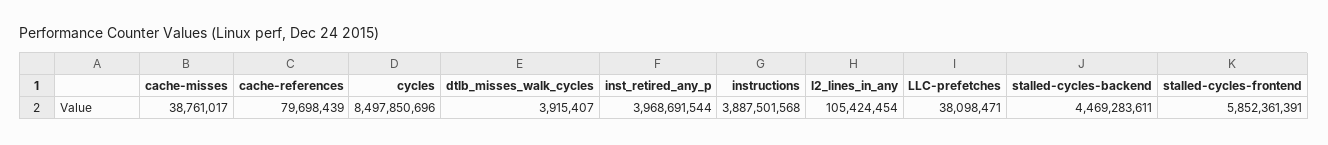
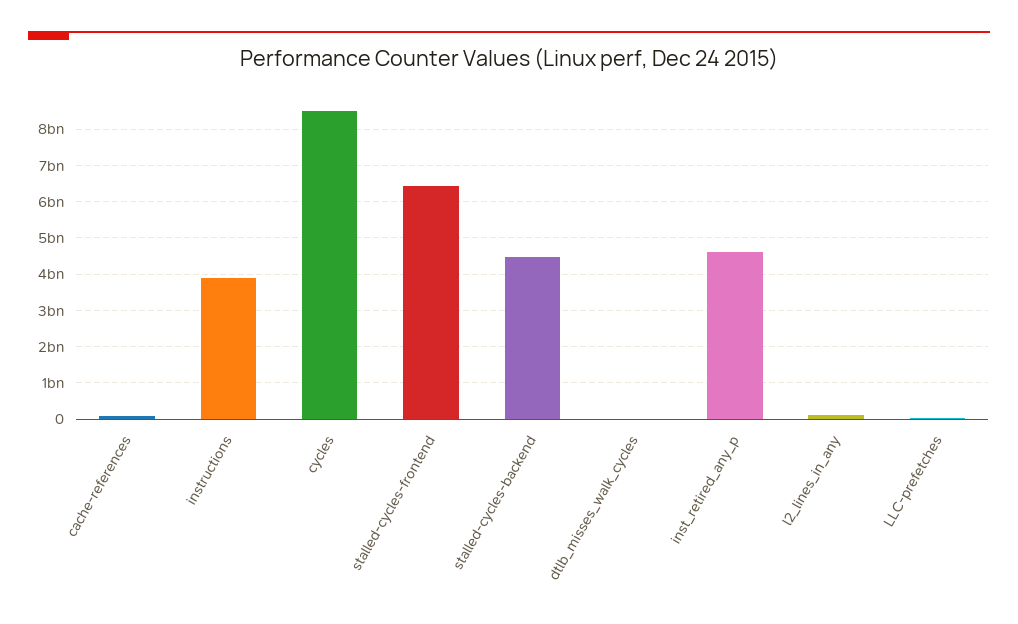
cache-misses: 38761017 -> none
inst_retired_any_p: 3968691544 -> 4600000000
stalled-cycles-frontend: 5852361391 -> 6400000000

